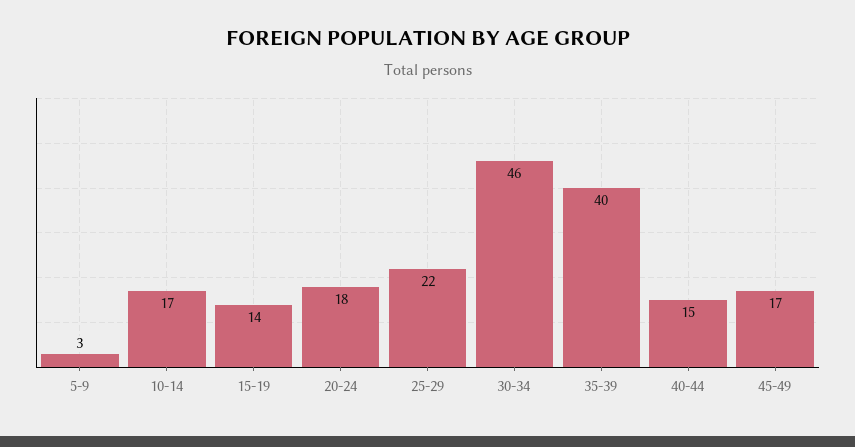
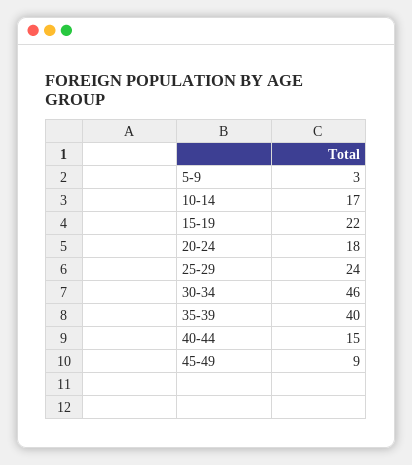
15-19: 14 -> 22
25-29: 22 -> 24
45-49: 17 -> 9

